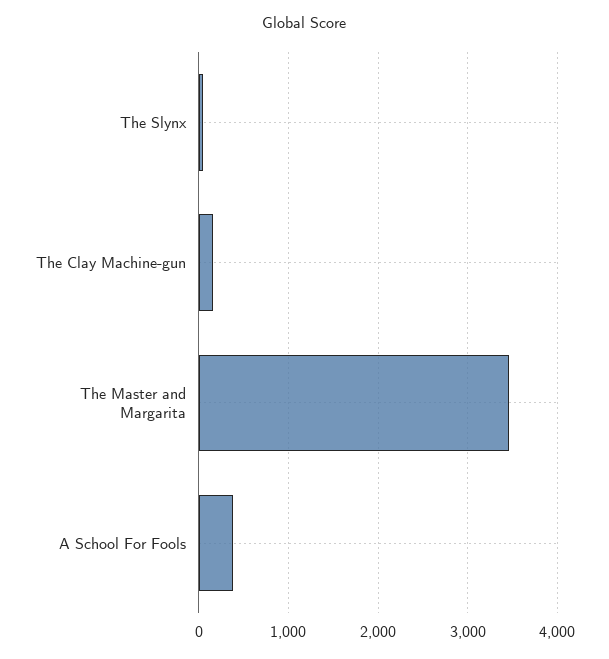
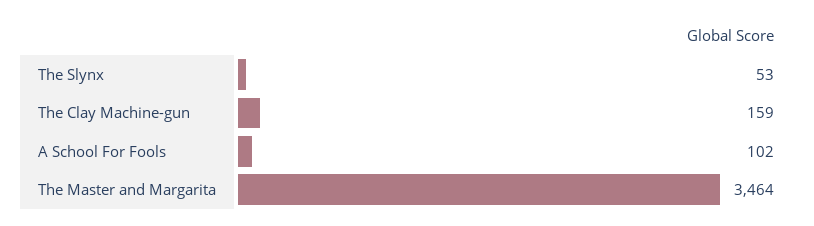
A School For Fools: 400 -> 102

